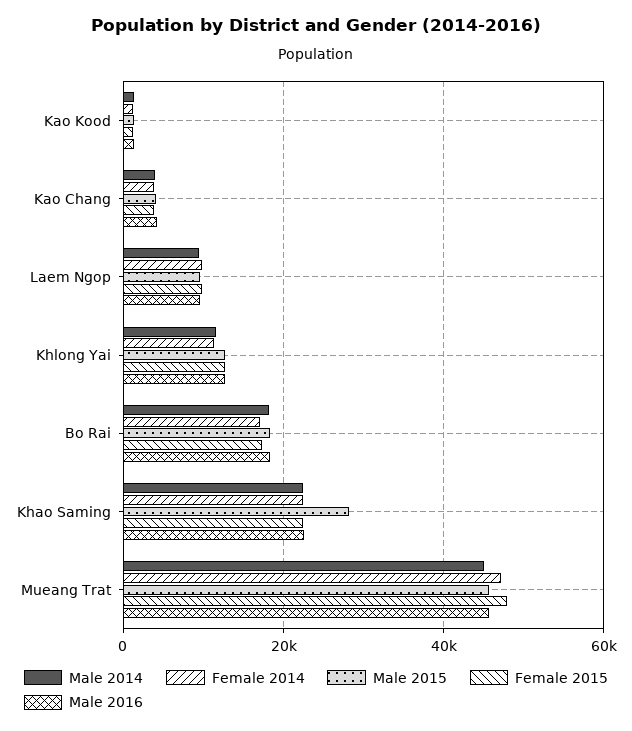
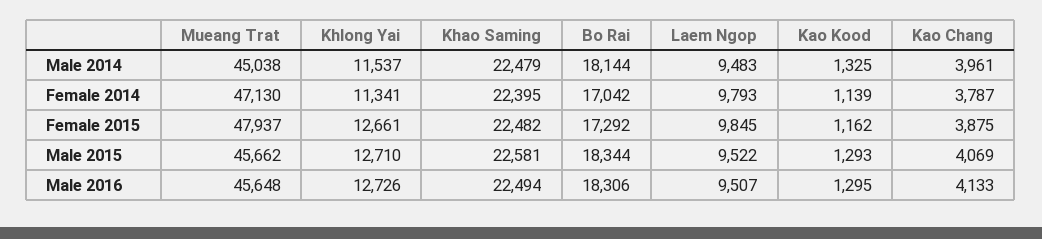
Male 2015, Khao Saming: 28000 -> 22581

